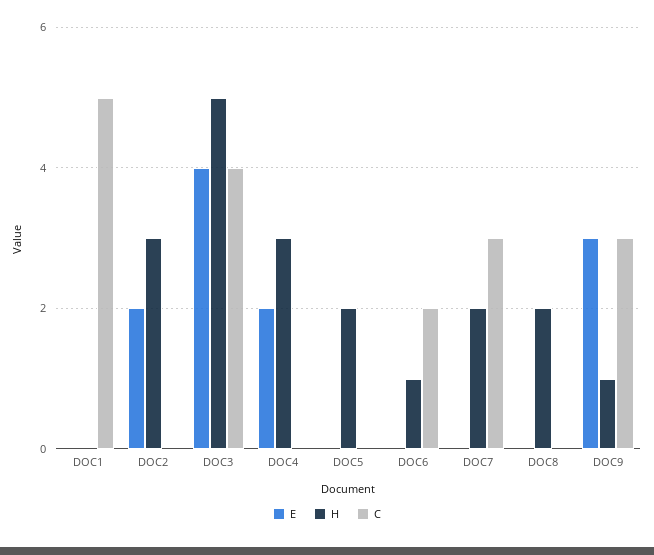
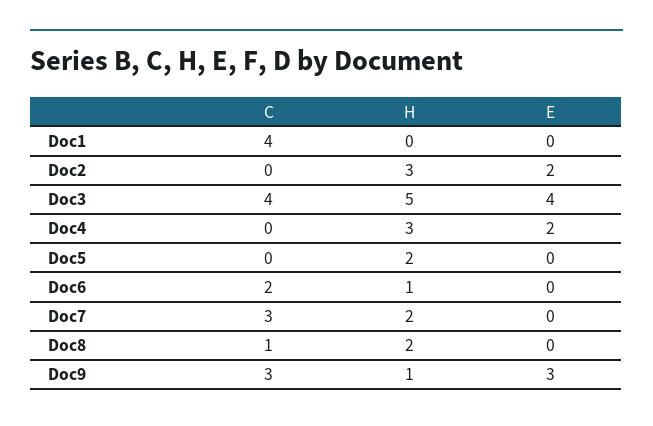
C, DOC1: 5 -> 4
C, DOC8: 0 -> 1

